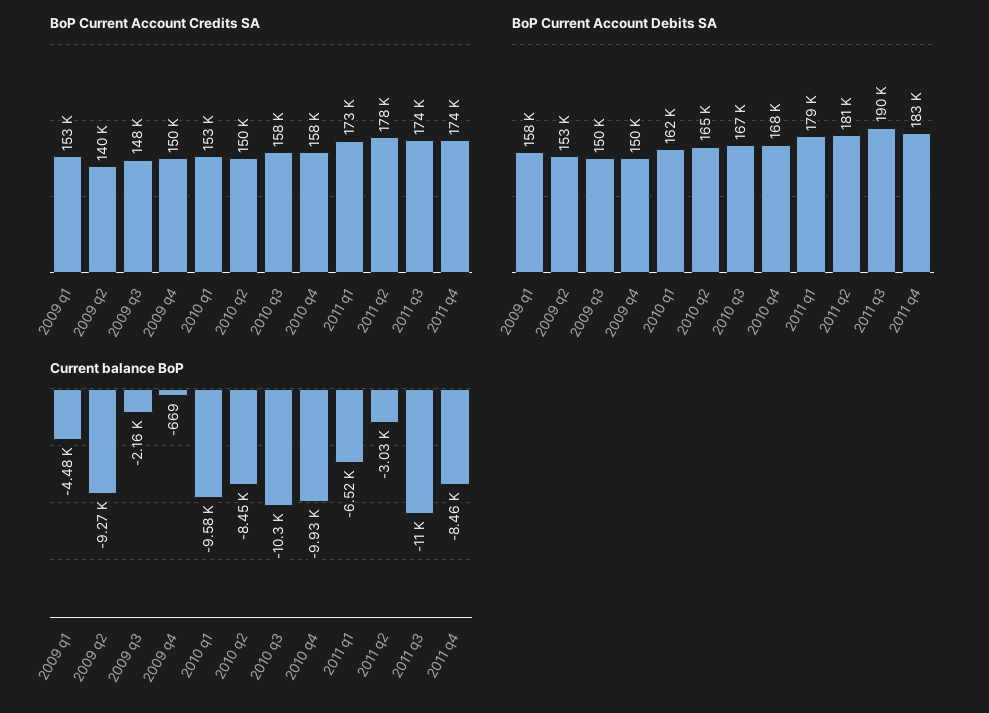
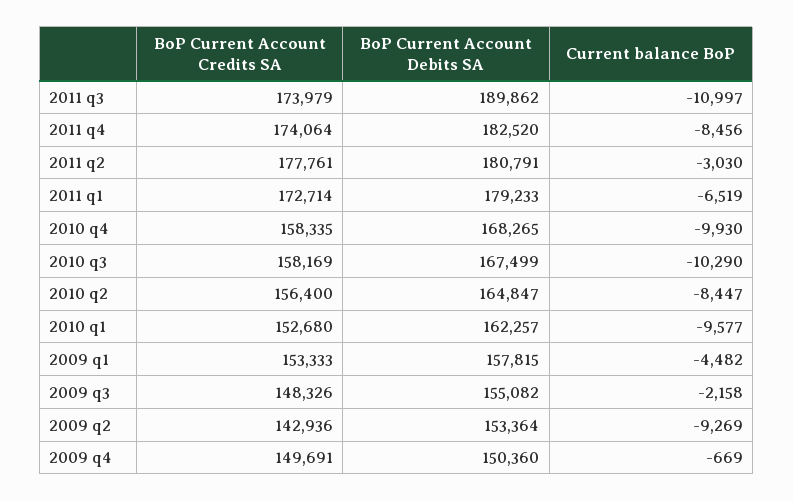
BoP Current Account Credits SA, 2009 q2: 140000 -> 142936
BoP Current Account Credits SA, 2010 q2: 150000 -> 156400
BoP Current Account Debits SA, 2009 q3: 150000 -> 155082

